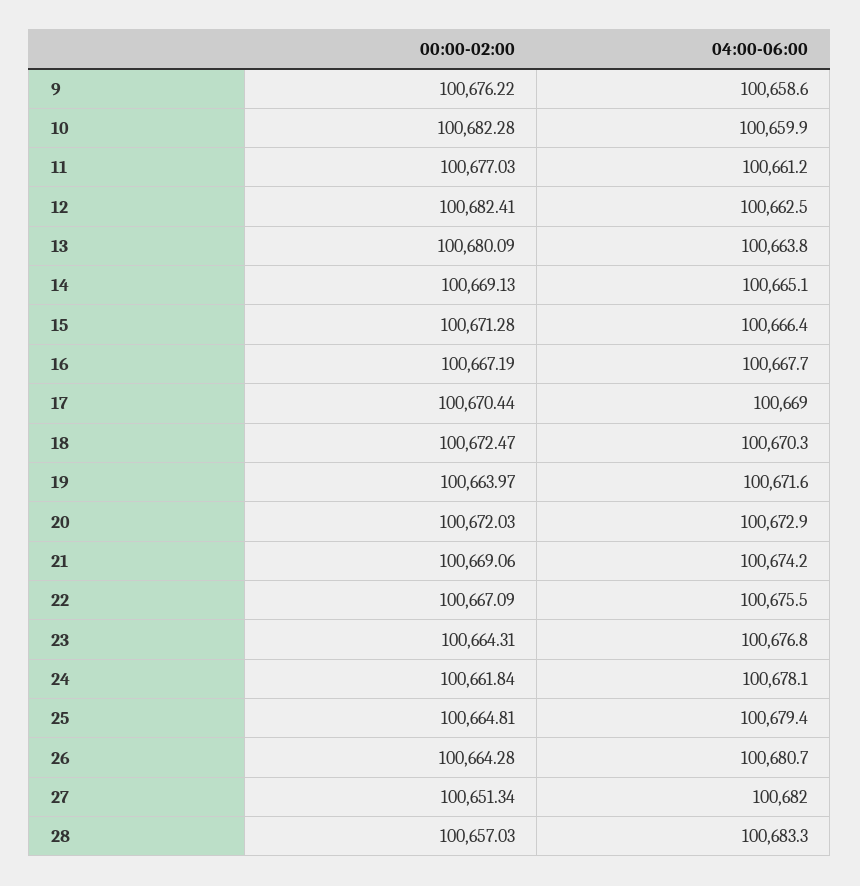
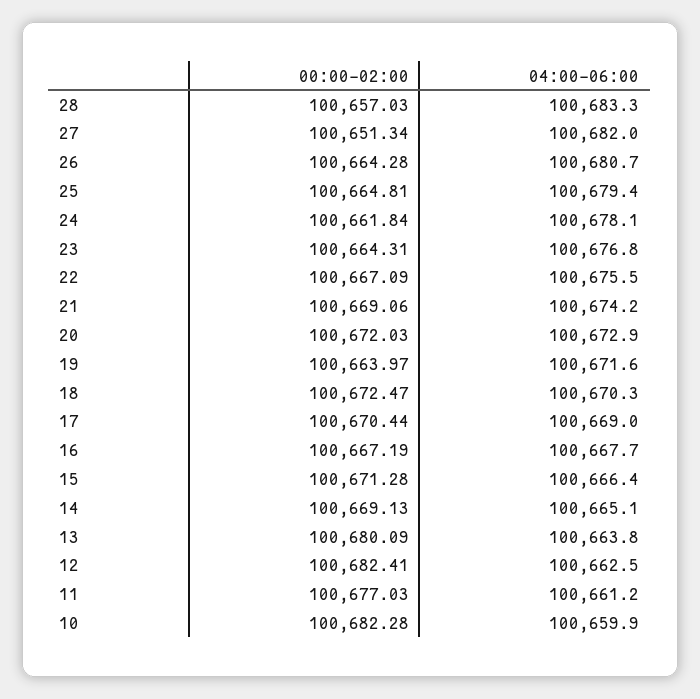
00:00-02:00, 9: 100676.22 -> none
04:00-06:00, 9: 100658.6 -> none

